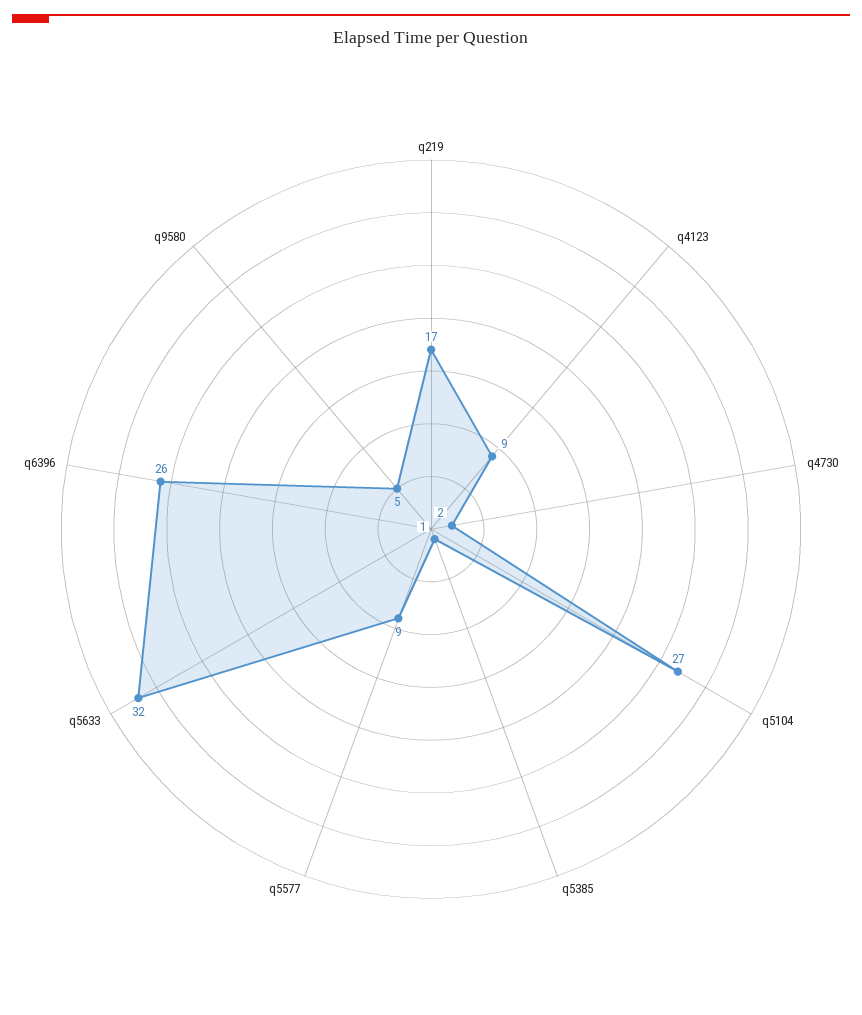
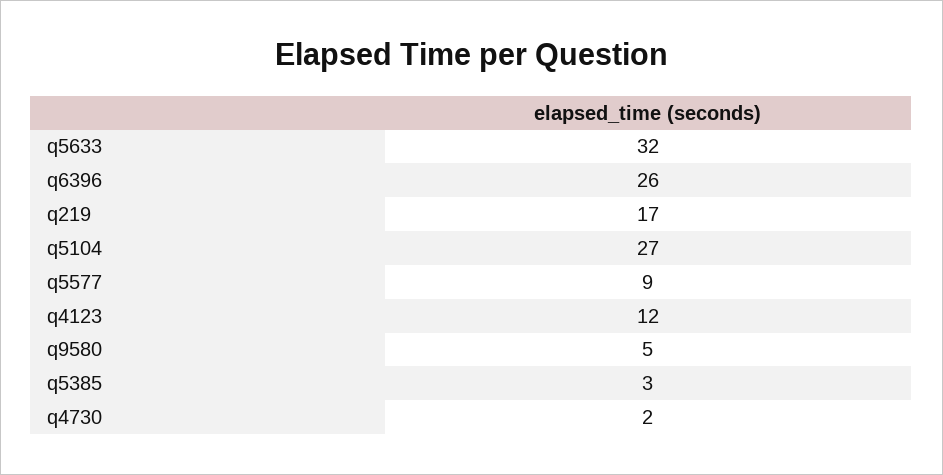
q4123: 9 -> 12
q5385: 1 -> 3

